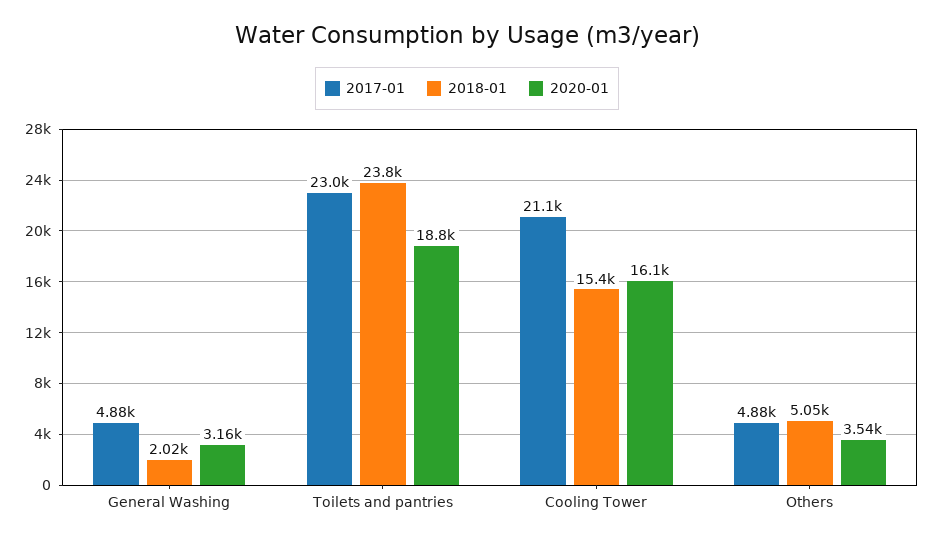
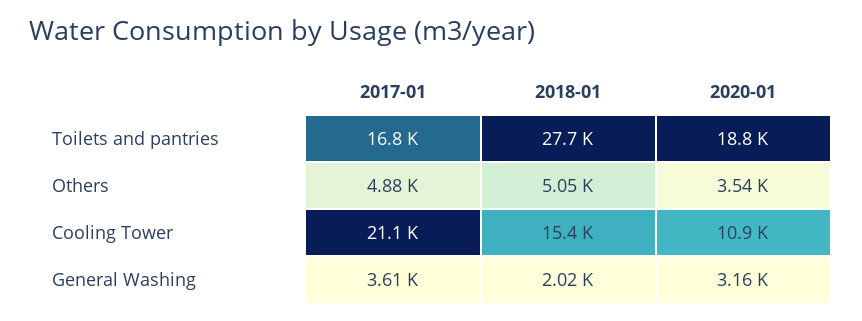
2017-01, General Washing: 4880 -> 3610
2017-01, Toilets and pantries: 23000 -> 16800
2018-01, Toilets and pantries: 23800 -> 27700
2020-01, Cooling Tower: 16100 -> 10900

